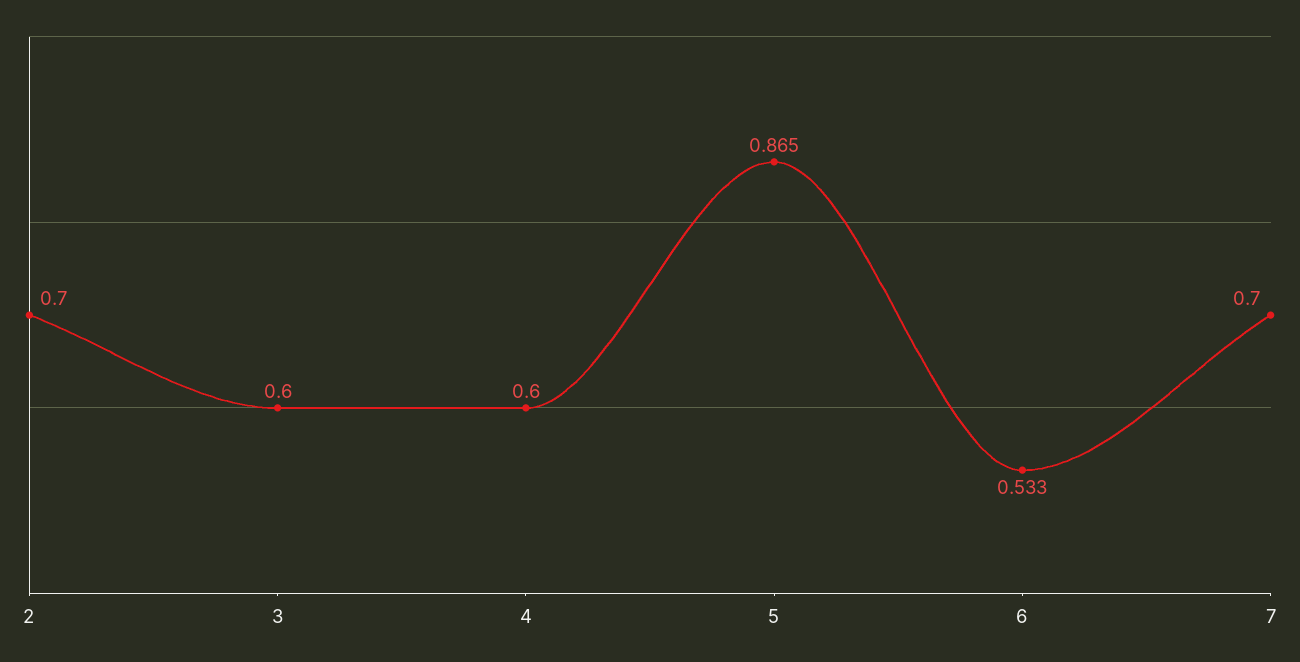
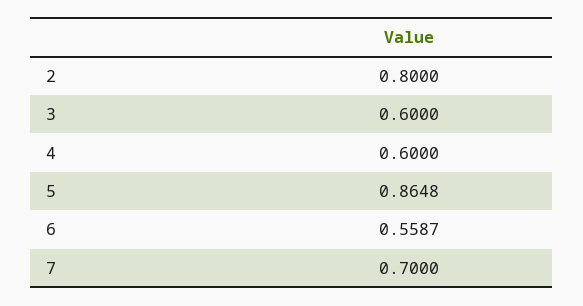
2: 0.7 -> 0.8
6: 0.533 -> 0.5587

